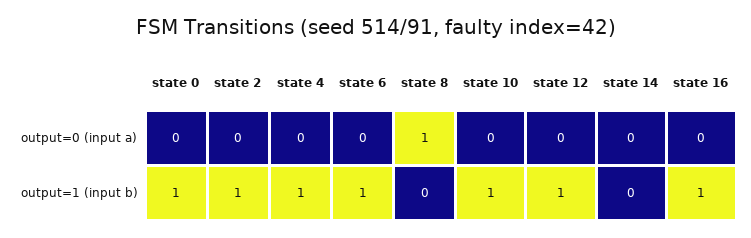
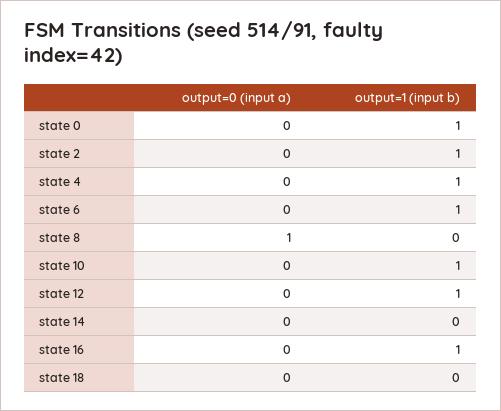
state 18, output=0 (input a): none -> 0
state 18, output=1 (input b): none -> 0

